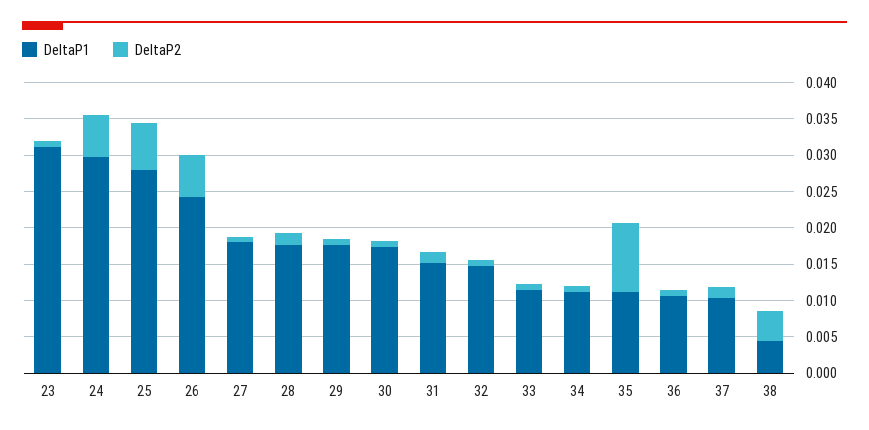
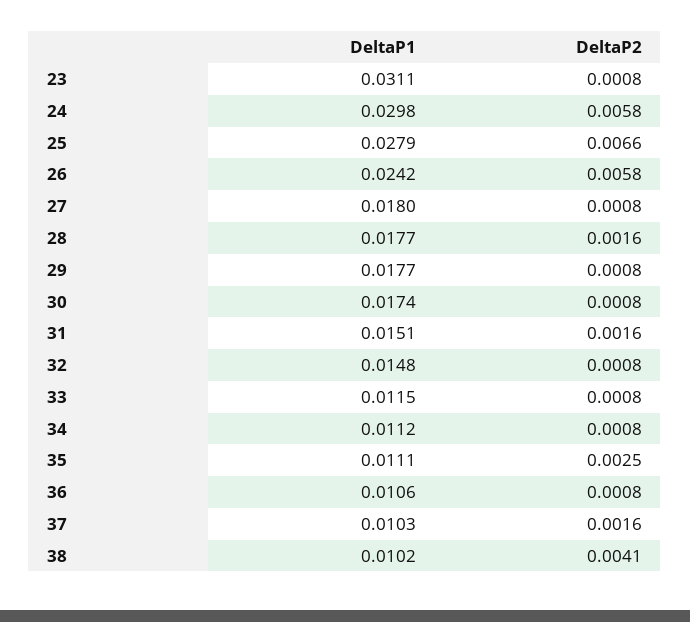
DeltaP2, 35: 0.01 -> 0.0025
DeltaP1, 38: 0.005 -> 0.0102

